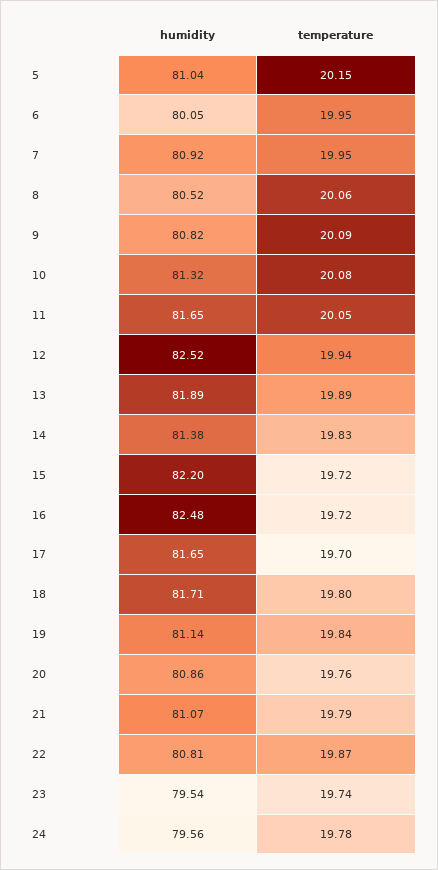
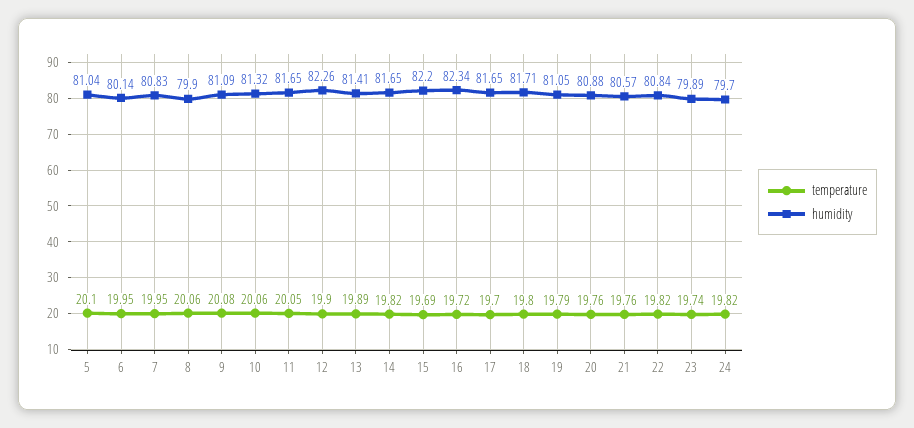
temperature, 5: 20.15 -> 20.1
humidity, 6: 80.05 -> 80.14
humidity, 7: 80.92 -> 80.83
humidity, 8: 80.52 -> 79.9
humidity, 9: 80.82 -> 81.09
temperature, 9: 20.09 -> 20.08
temperature, 10: 20.08 -> 20.06
humidity, 12: 82.52 -> 82.26
temperature, 12: 19.94 -> 19.9
humidity, 13: 81.89 -> 81.41
humidity, 14: 81.38 -> 81.65
temperature, 14: 19.83 -> 19.82
temperature, 15: 19.72 -> 19.69
humidity, 16: 82.48 -> 82.34
humidity, 19: 81.14 -> 81.05
temperature, 19: 19.84 -> 19.79
humidity, 20: 80.86 -> 80.88
humidity, 21: 81.07 -> 80.57
temperature, 21: 19.79 -> 19.76
humidity, 22: 80.81 -> 80.84
temperature, 22: 19.87 -> 19.82
humidity, 23: 79.54 -> 79.89
humidity, 24: 79.56 -> 79.7
temperature, 24: 19.78 -> 19.82

